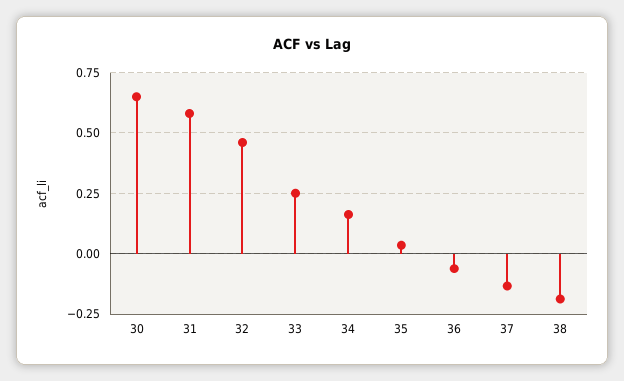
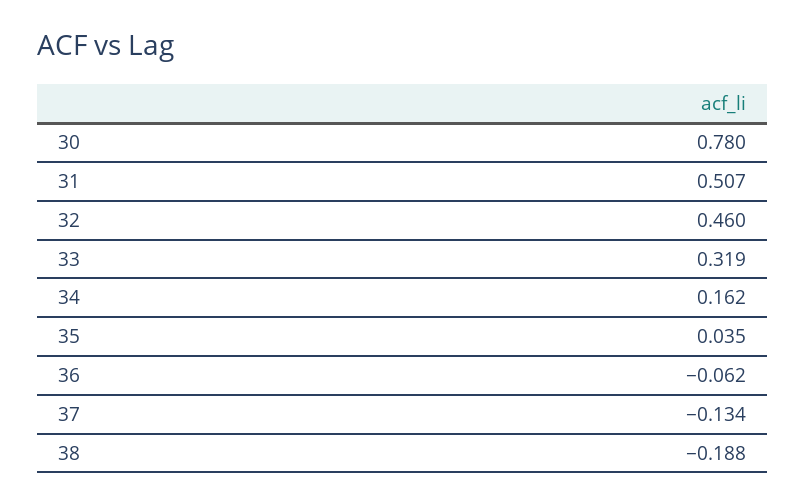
30: 0.65 -> 0.78
31: 0.575 -> 0.507
33: 0.25 -> 0.319

